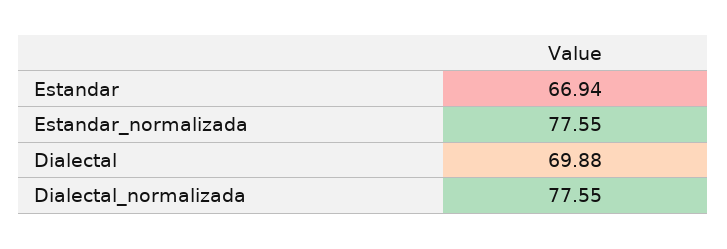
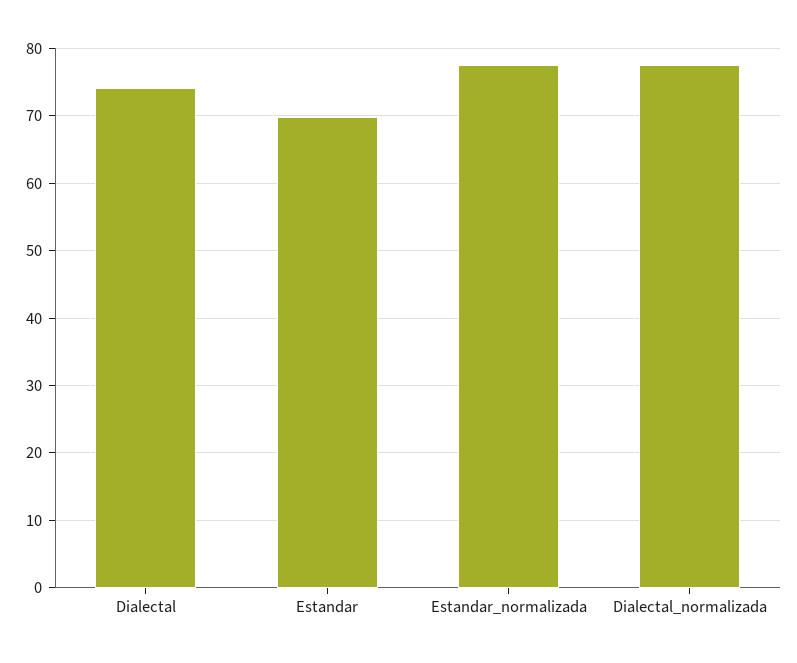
Estandar: 66.94 -> 70
Dialectal: 69.88 -> 74

